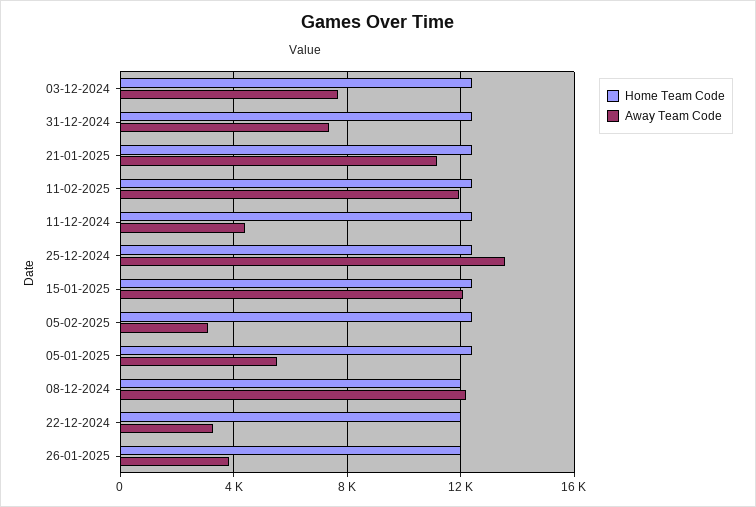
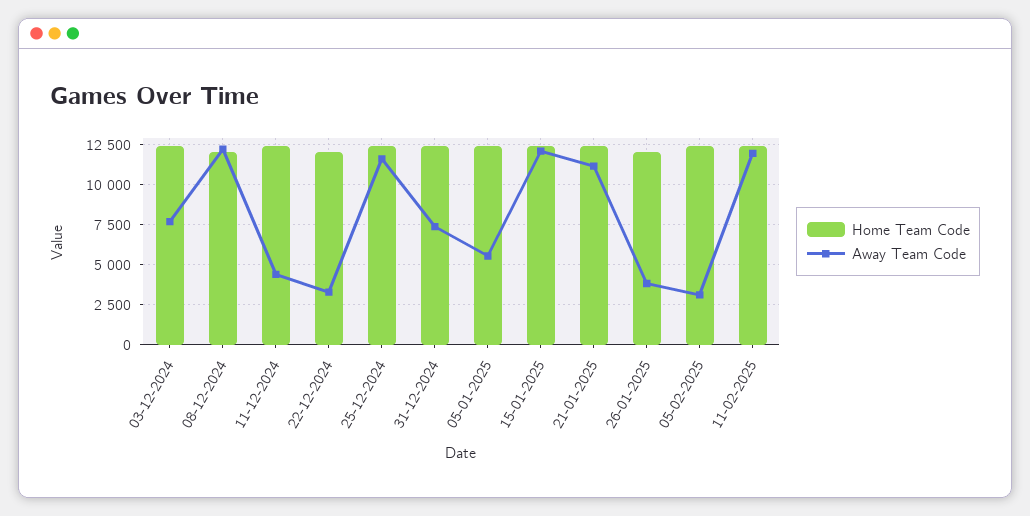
Away Team Code, 25-12-2024: 13500 -> 11500

